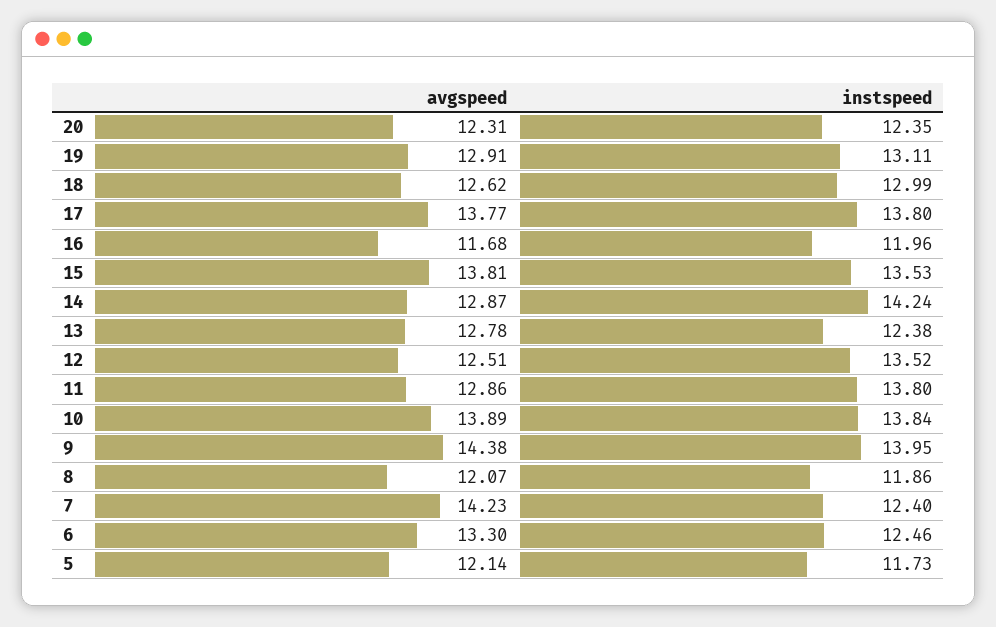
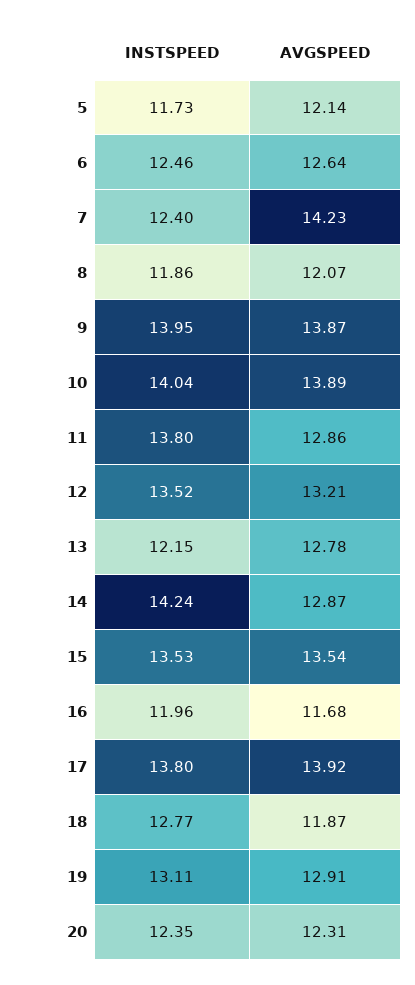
avgspeed, 18: 12.62 -> 11.87
instspeed, 18: 12.99 -> 12.77
avgspeed, 17: 13.77 -> 13.92
avgspeed, 15: 13.81 -> 13.54
instspeed, 13: 12.38 -> 12.15
avgspeed, 12: 12.51 -> 13.21
instspeed, 10: 13.84 -> 14.04
avgspeed, 9: 14.38 -> 13.87
avgspeed, 6: 13.3 -> 12.64

